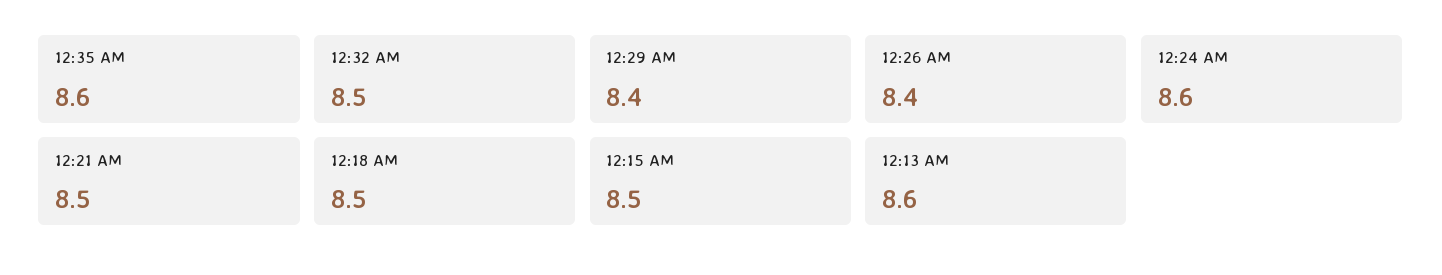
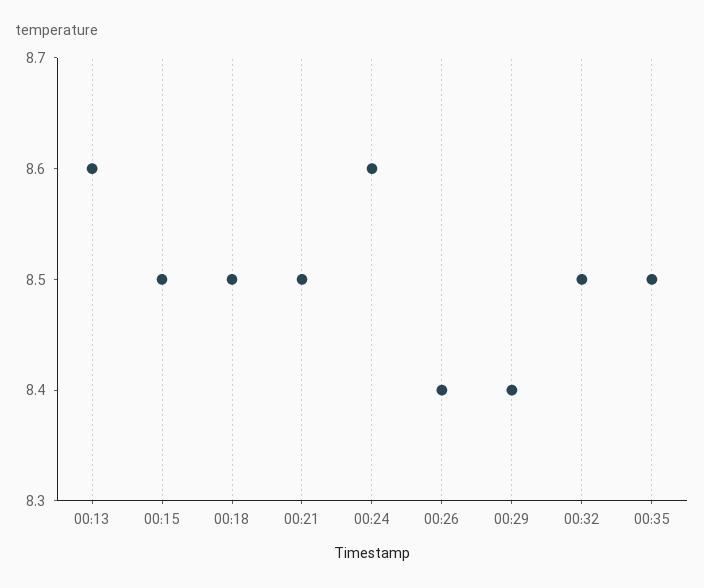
12:35 AM: 8.6 -> 8.5

